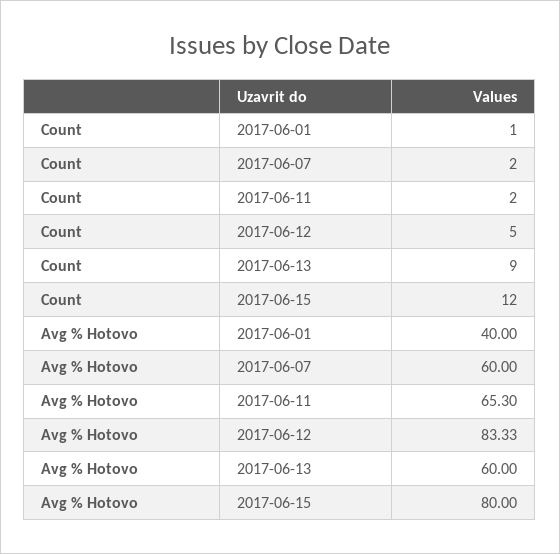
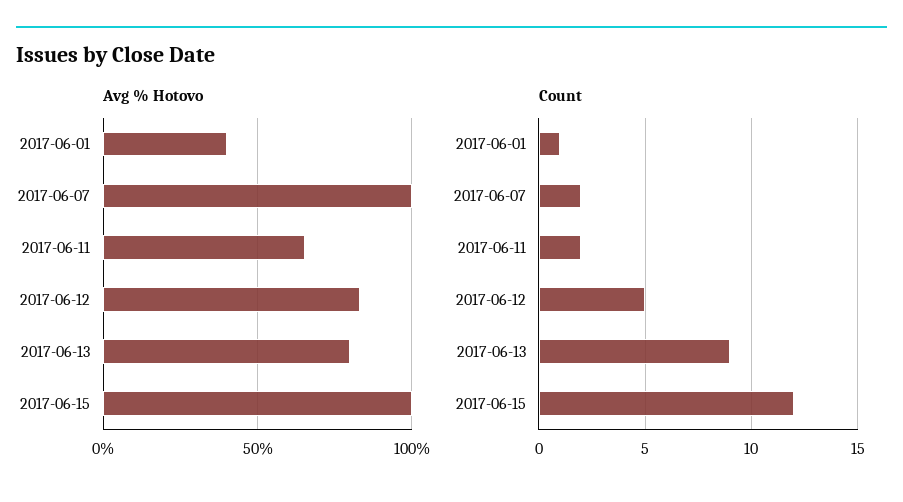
Avg % Hotovo, 2017-06-07: 60 -> 100
Avg % Hotovo, 2017-06-13: 60 -> 80
Avg % Hotovo, 2017-06-15: 80 -> 100

